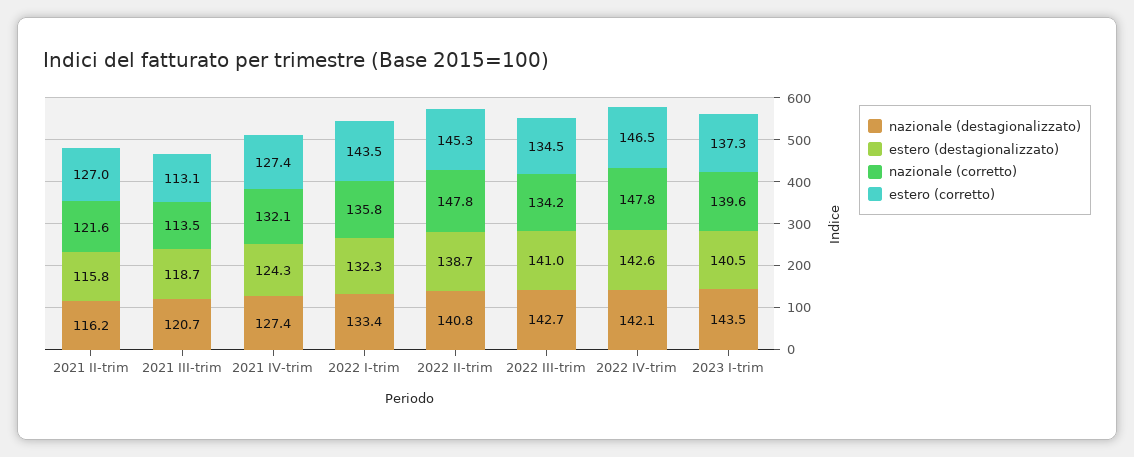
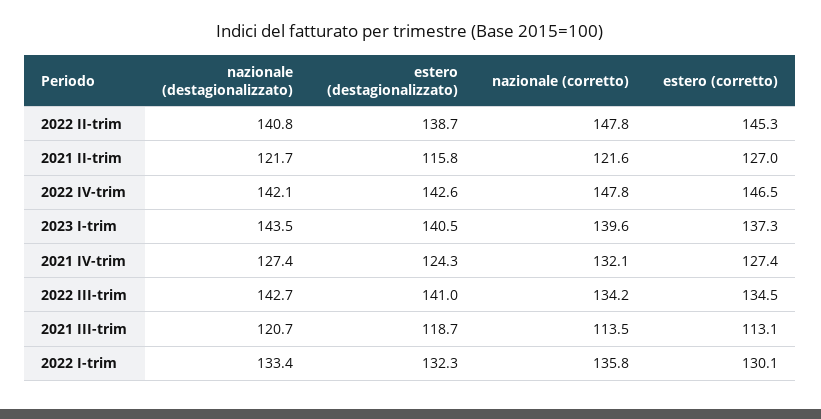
nazionale (destagionalizzato), 2021 II-trim: 116.2 -> 121.7
estero (corretto), 2022 I-trim: 143.5 -> 130.1

